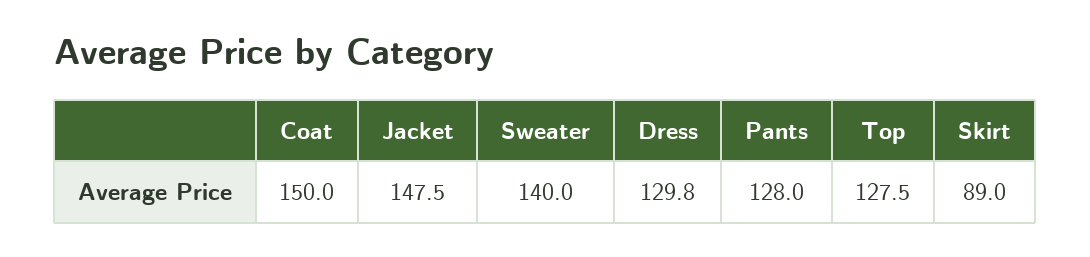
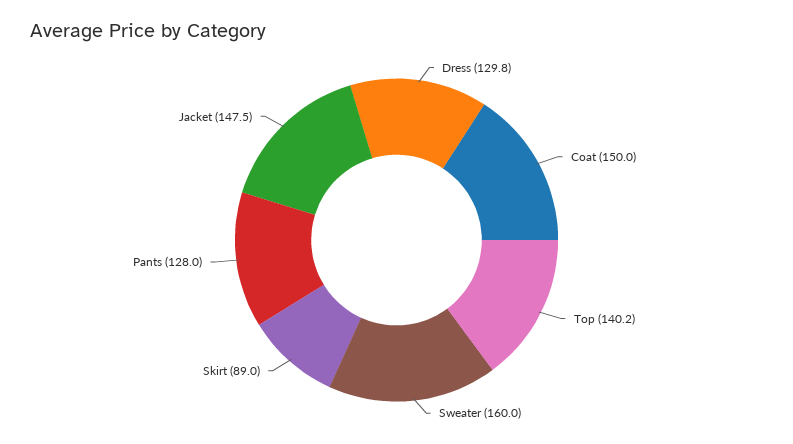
Sweater: 140 -> 160
Top: 127.5 -> 140.2

